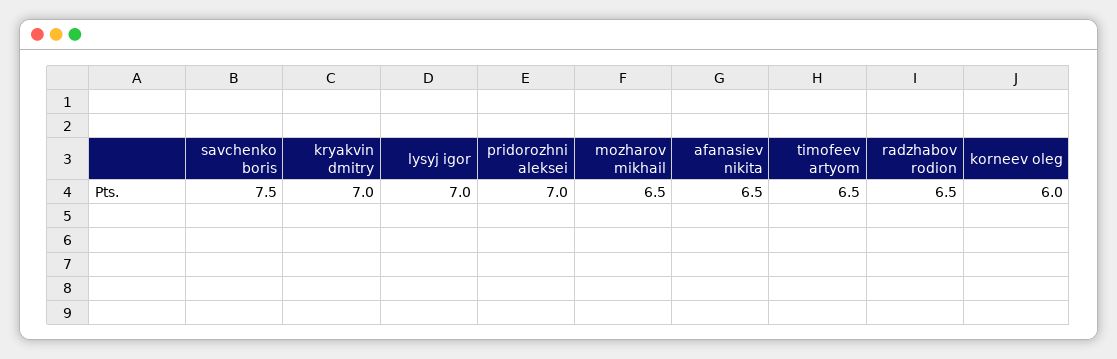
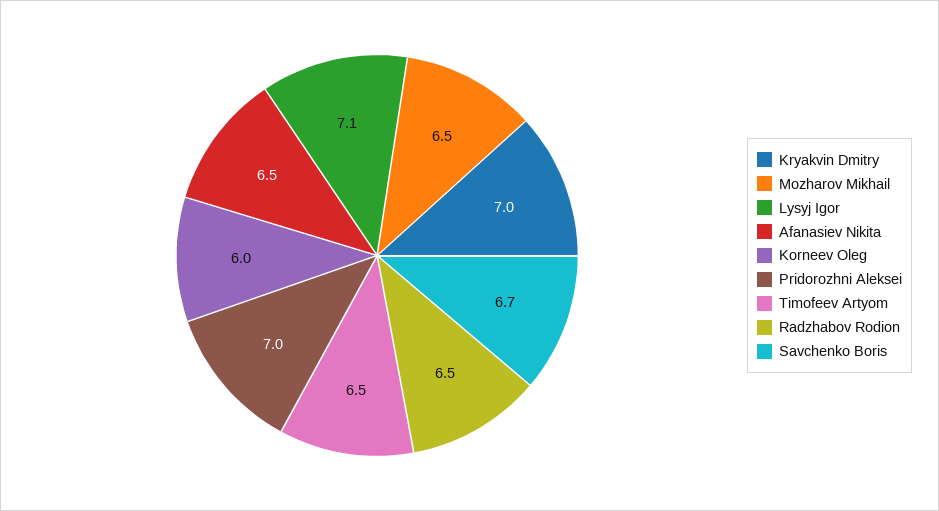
savchenko boris: 7.5 -> 6.7
lysyj igor: 7 -> 7.1

